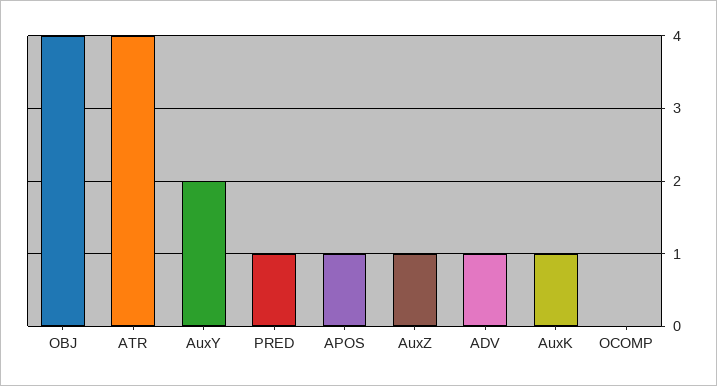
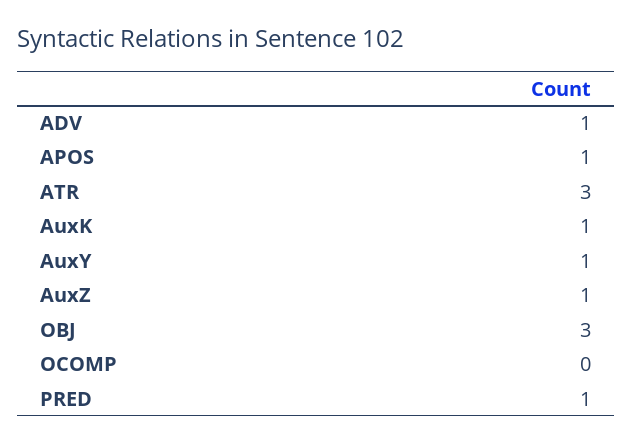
OBJ: 4 -> 3
ATR: 4 -> 3
AuxY: 2 -> 1

